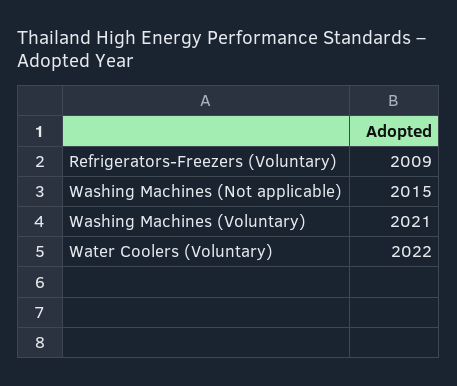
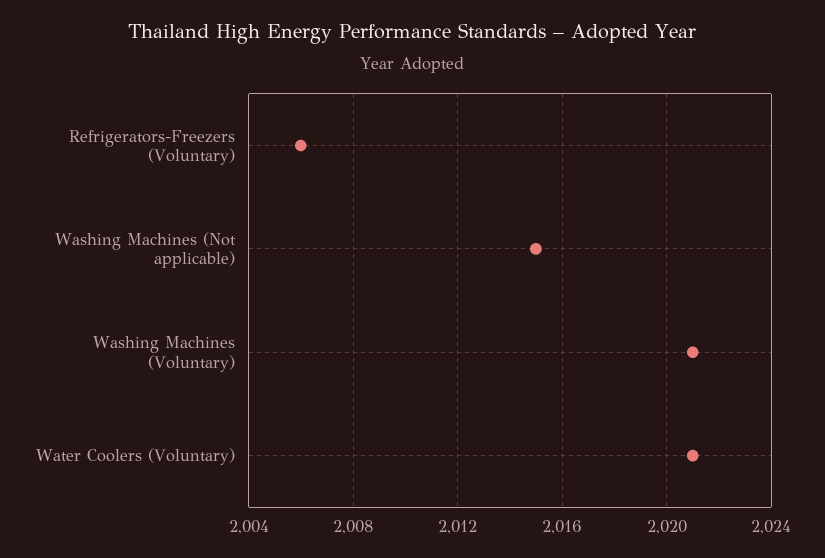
Refrigerators-Freezers (Voluntary): 2009 -> 2006
Water Coolers (Voluntary): 2022 -> 2021

